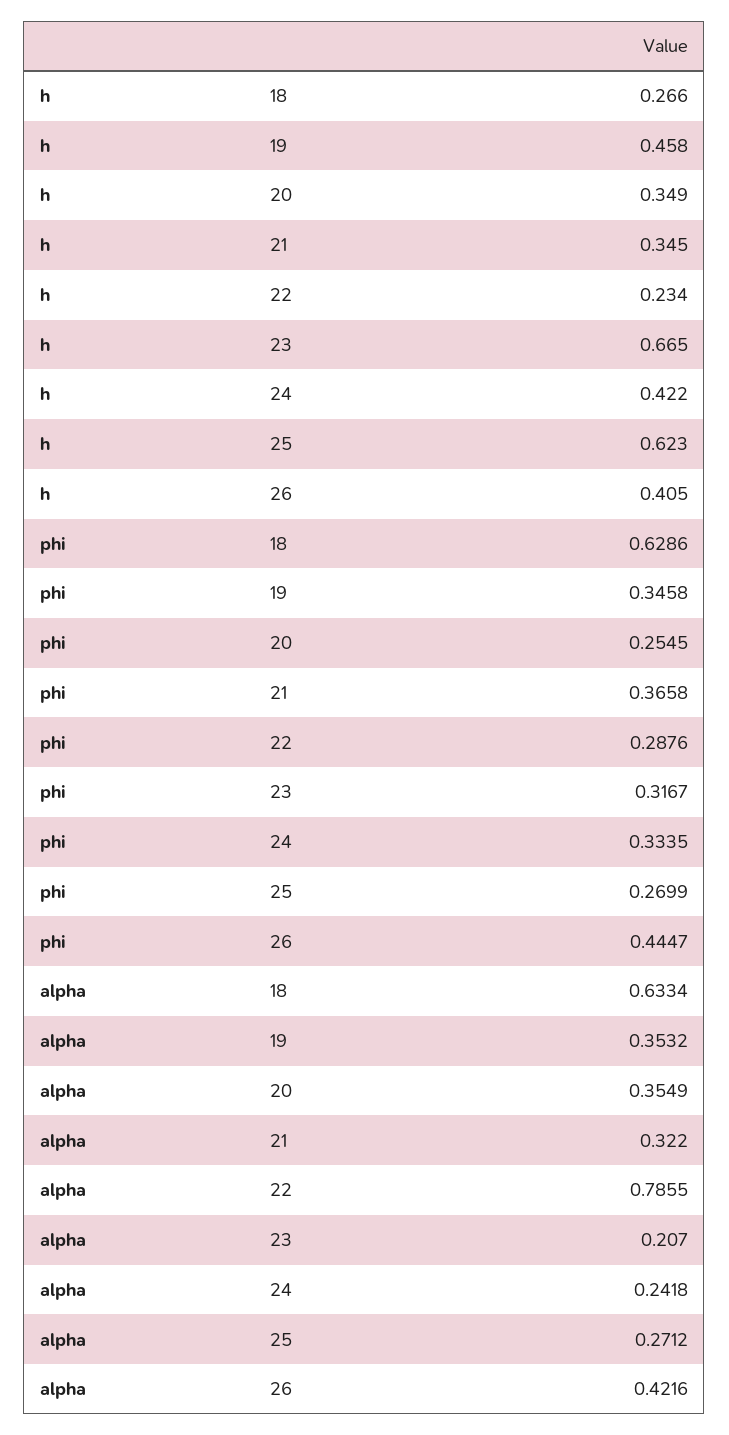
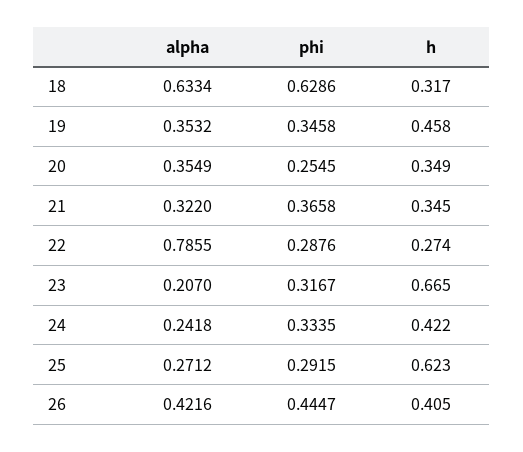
h, 18: 0.266 -> 0.317
h, 22: 0.234 -> 0.274
phi, 25: 0.2699 -> 0.2915

